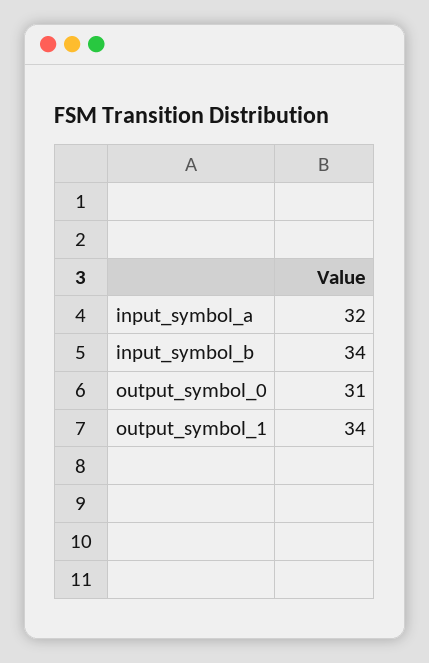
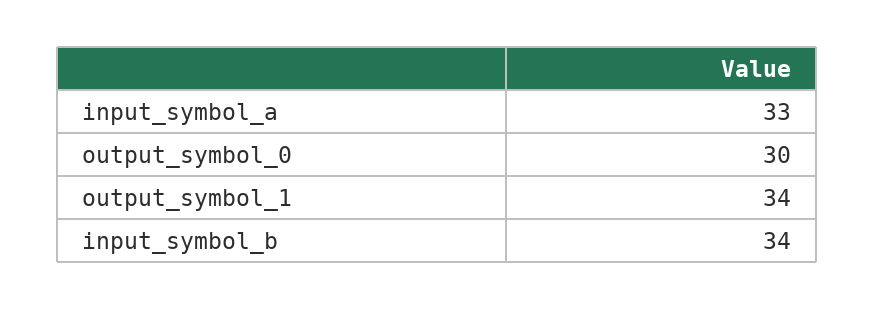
input_symbol_a: 32 -> 33
output_symbol_0: 31 -> 30

